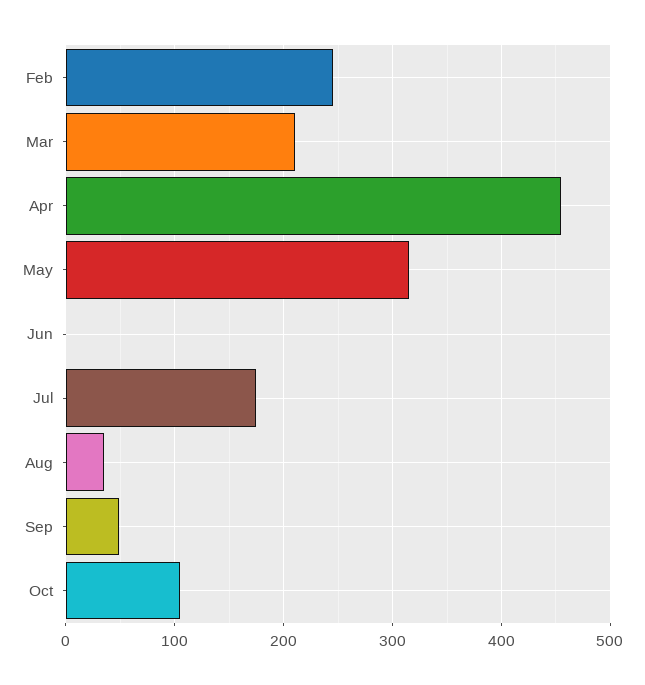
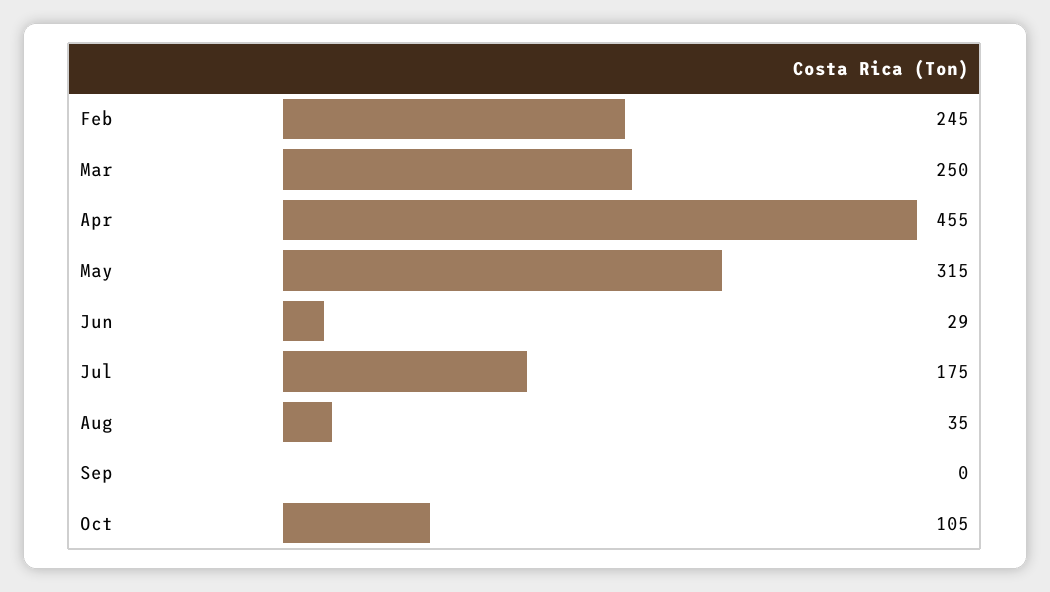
Mar: 210 -> 250
Jun: 0 -> 29
Sep: 50 -> 0

